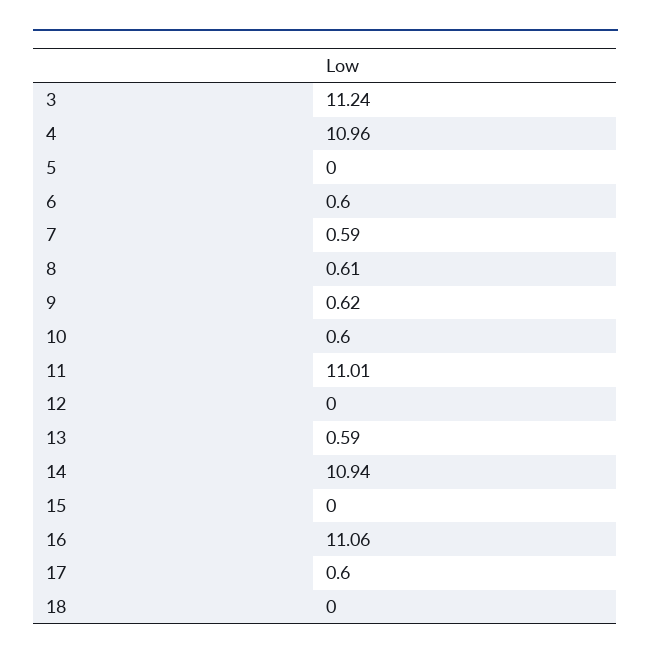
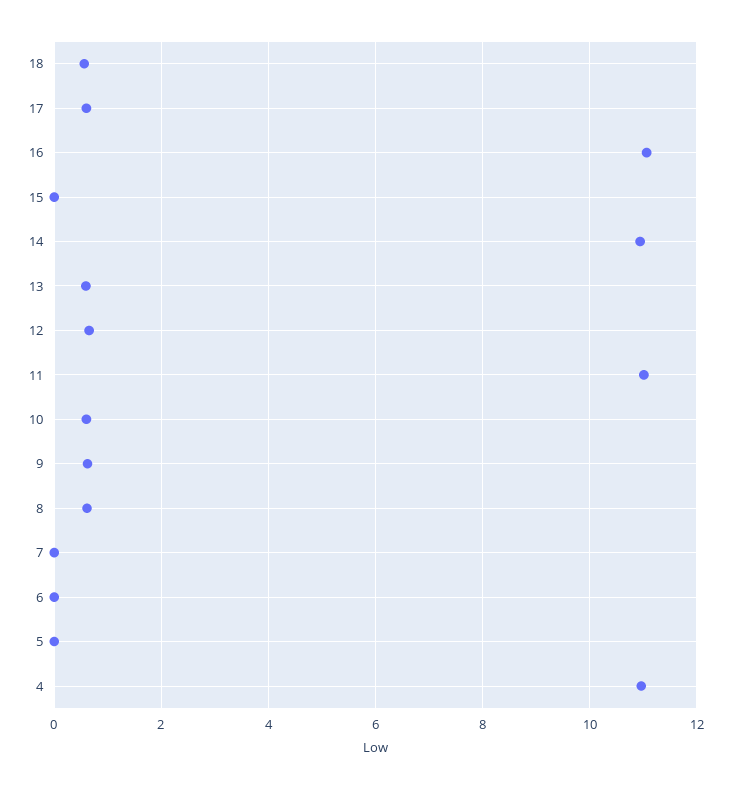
3: 11.24 -> none
6: 0.6 -> 0
7: 0.59 -> 0
12: 0 -> 0.6
18: 0 -> 0.6

